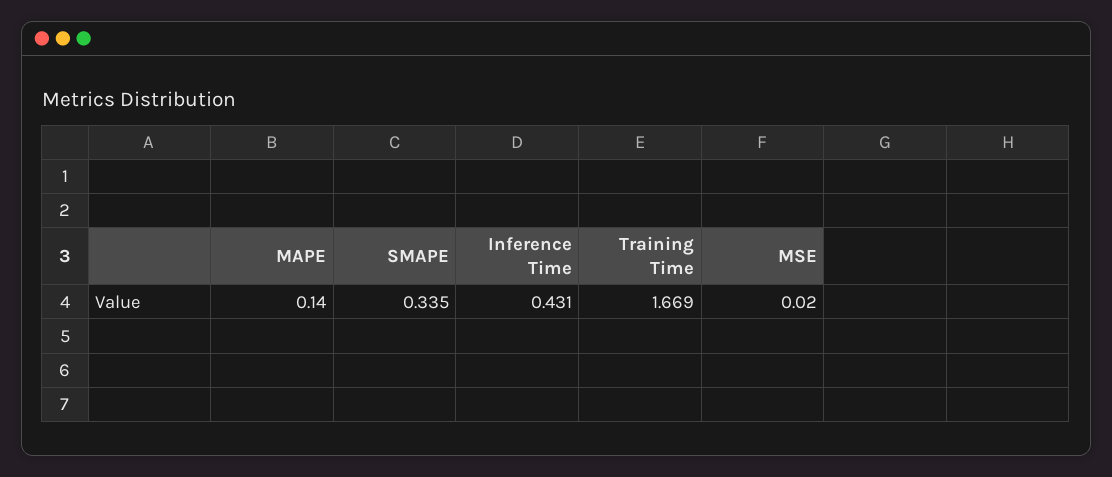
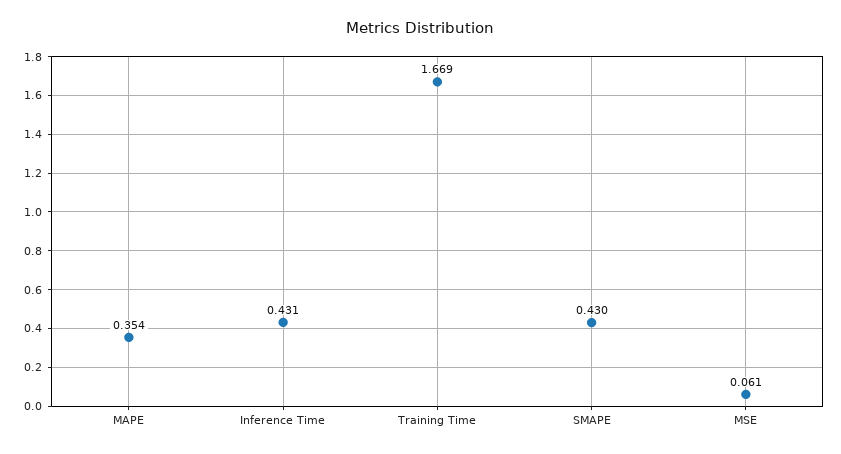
MAPE: 0.14 -> 0.354
SMAPE: 0.335 -> 0.43
MSE: 0.02 -> 0.061

